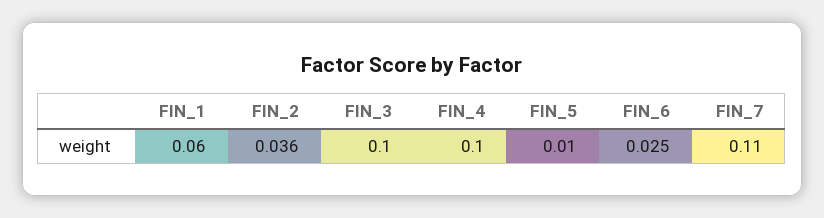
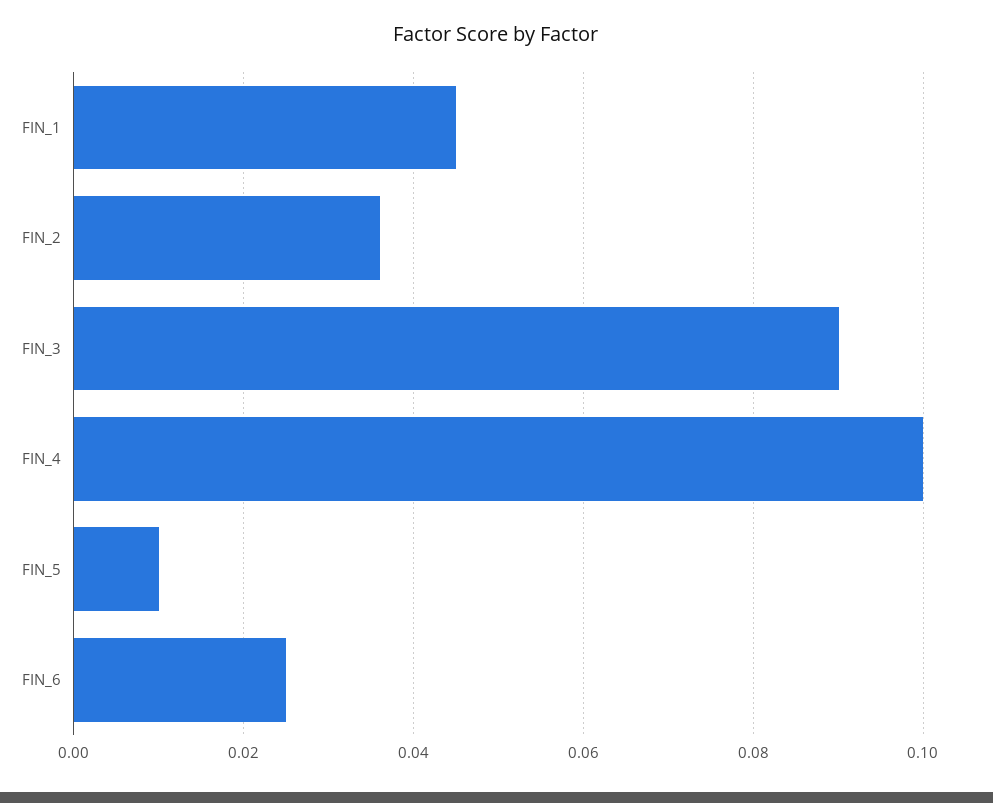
FIN_1: 0.06 -> 0.045
FIN_3: 0.1 -> 0.09
FIN_7: 0.11 -> none

